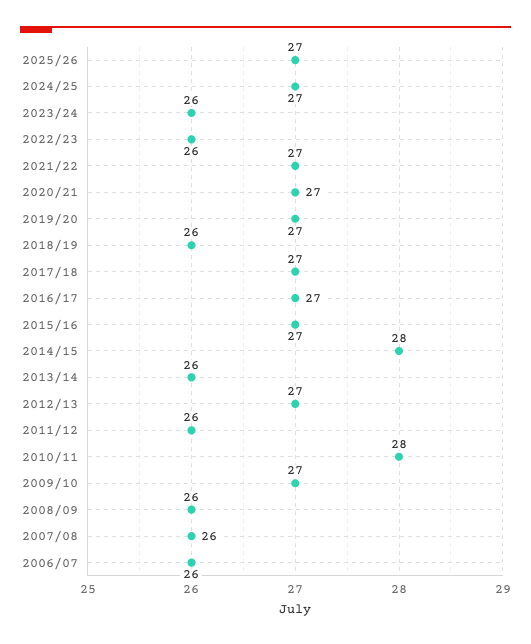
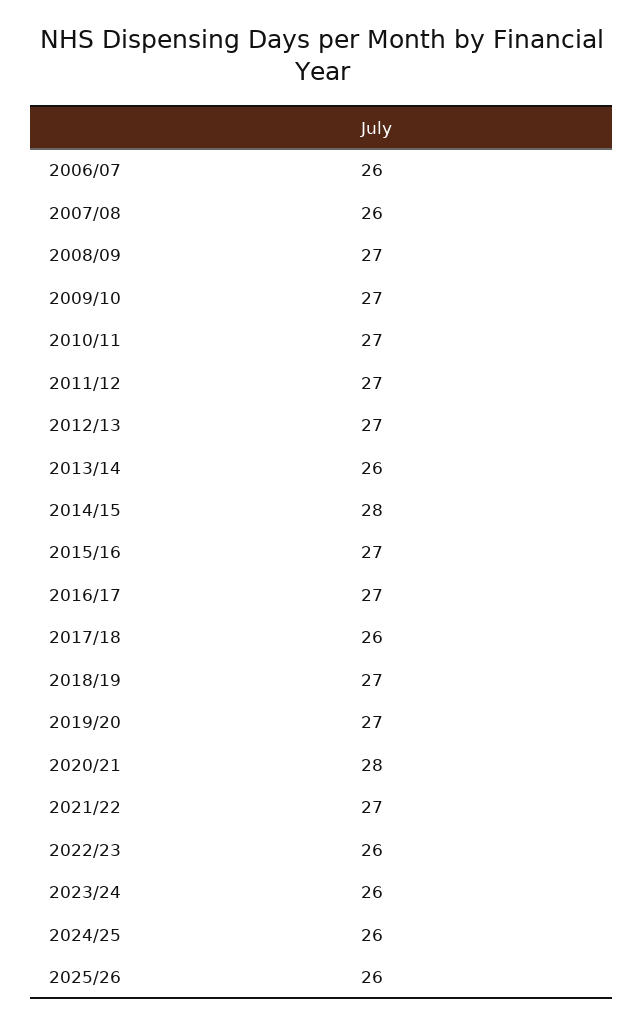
2025/26: 27 -> 26
2024/25: 27 -> 26
2020/21: 27 -> 28
2018/19: 26 -> 27
2017/18: 27 -> 26
2011/12: 26 -> 27
2010/11: 28 -> 27
2008/09: 26 -> 27

